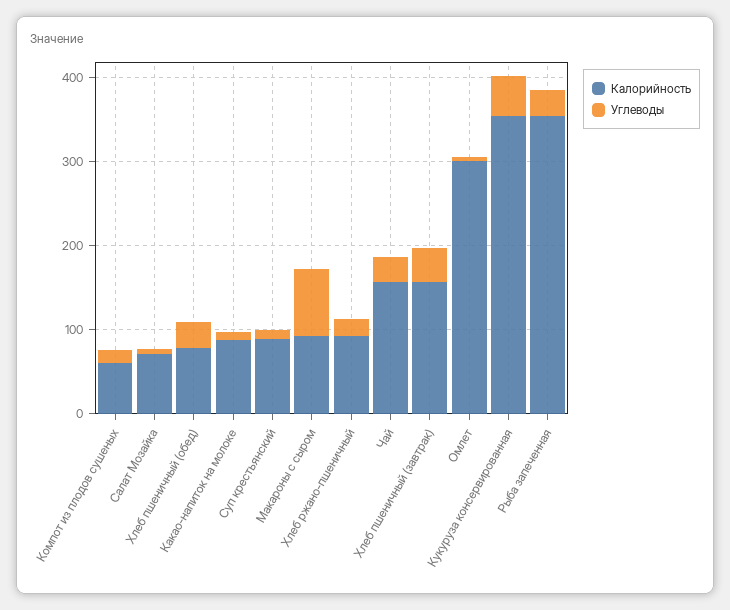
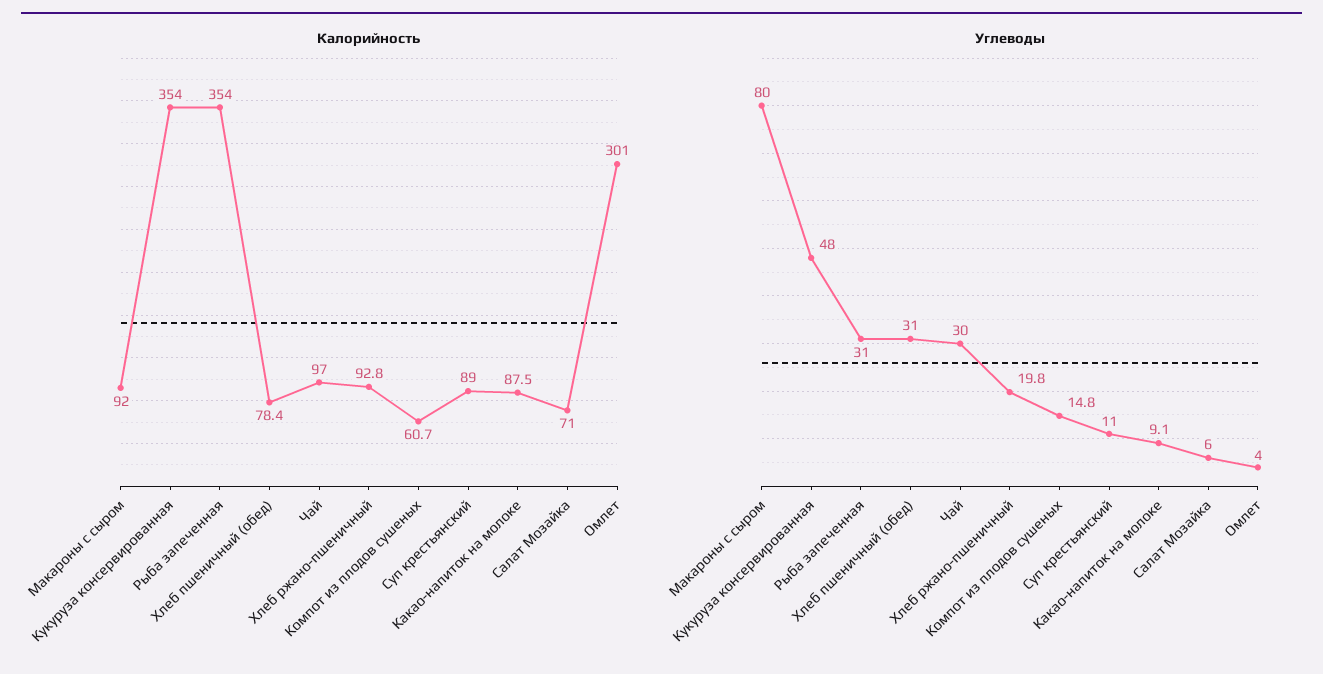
Калорийность, Чай: 160 -> 97
Калорийность, Хлеб пшеничный (завтрак): 160 -> none
Углеводы, Хлеб пшеничный (завтрак): 40 -> none

